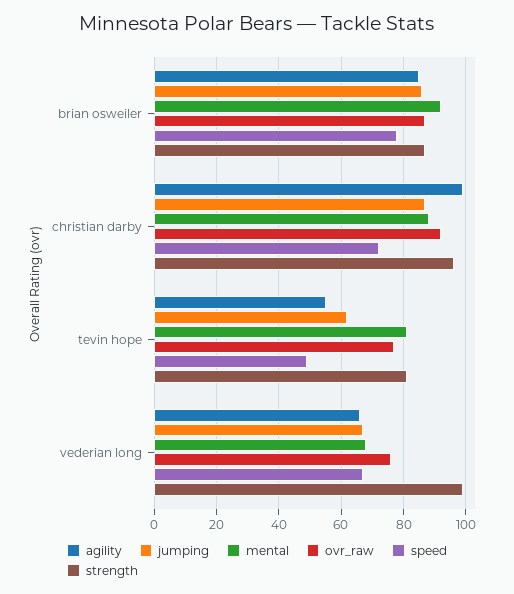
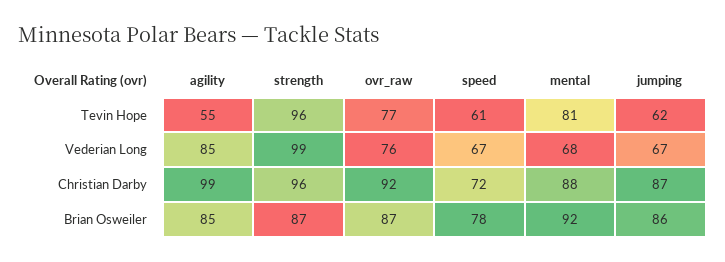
speed, tevin hope: 50 -> 61
strength, tevin hope: 80 -> 96
agility, vederian long: 65 -> 85

